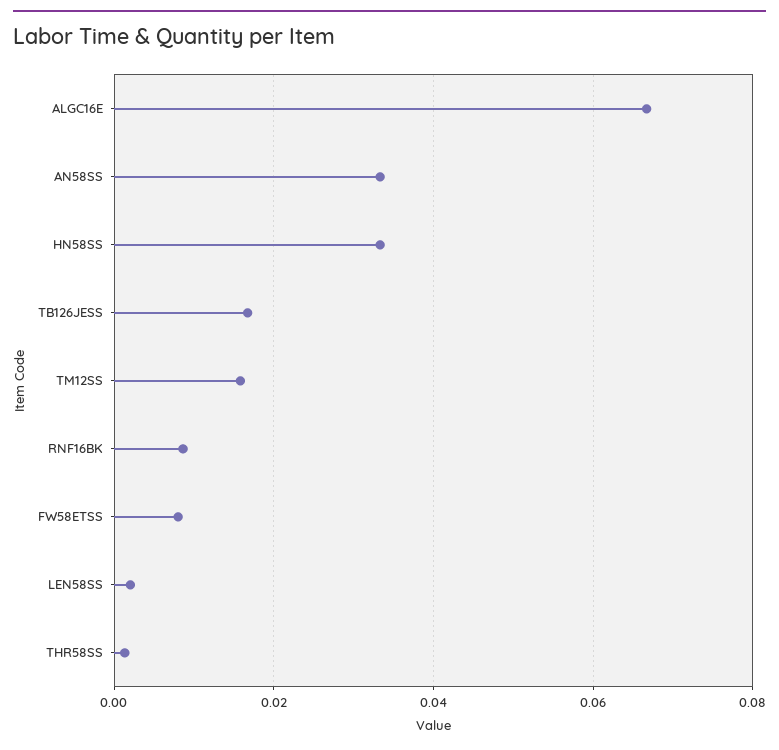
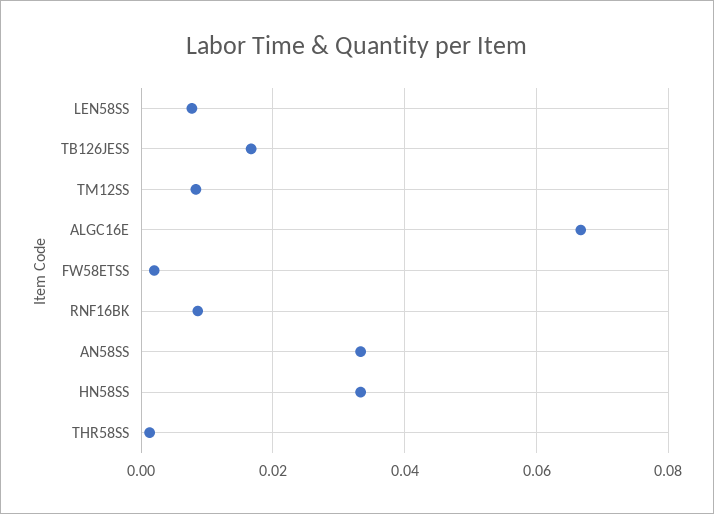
TM12SS: 0.016 -> 0.008
FW58ETSS: 0.008 -> 0.002
LEN58SS: 0.002 -> 0.008

